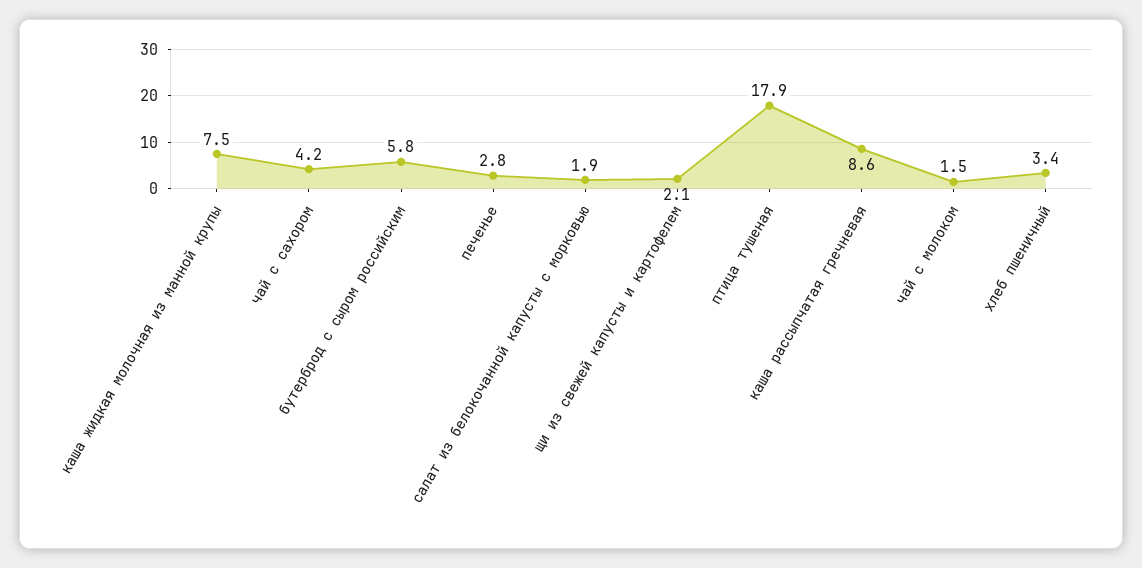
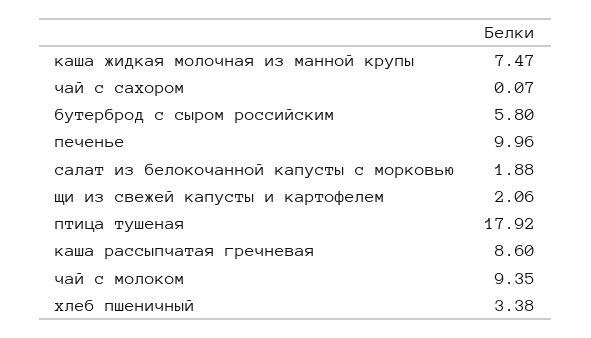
чай с сахором: 4.2 -> 0.07
печенье: 2.8 -> 9.96
чай с молоком: 1.5 -> 9.35

